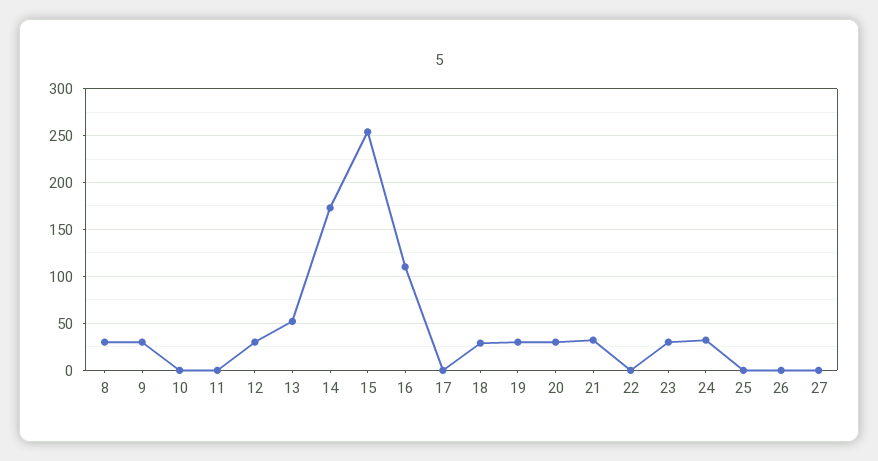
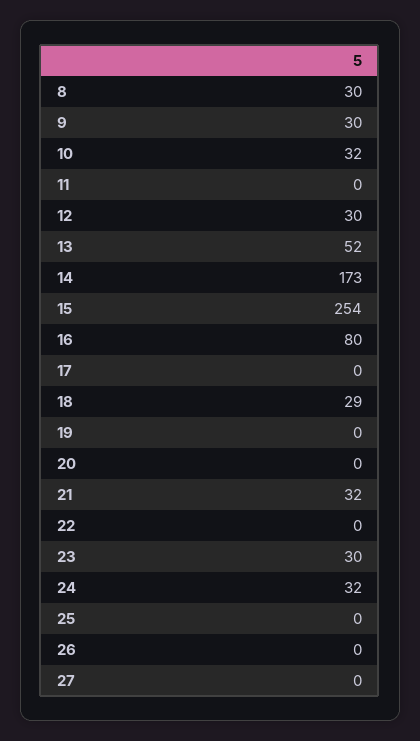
10: 0 -> 32
16: 110 -> 80
19: 30 -> 0
20: 30 -> 0

